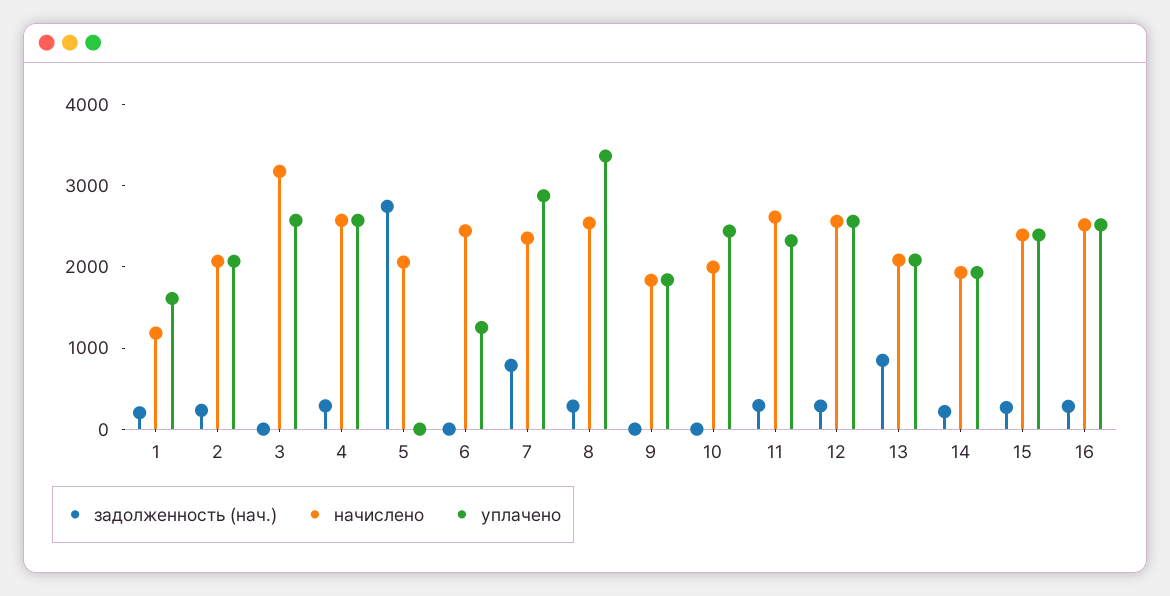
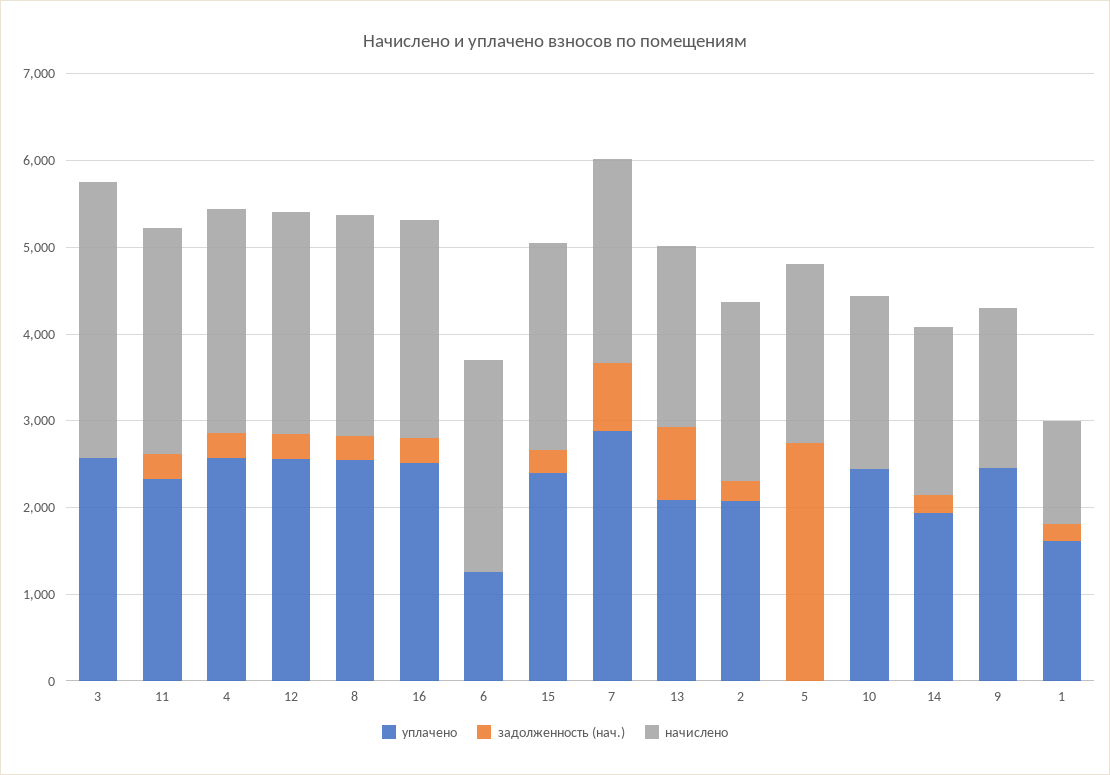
уплачено, 8: 3400 -> 2600
уплачено, 9: 1800 -> 2400

